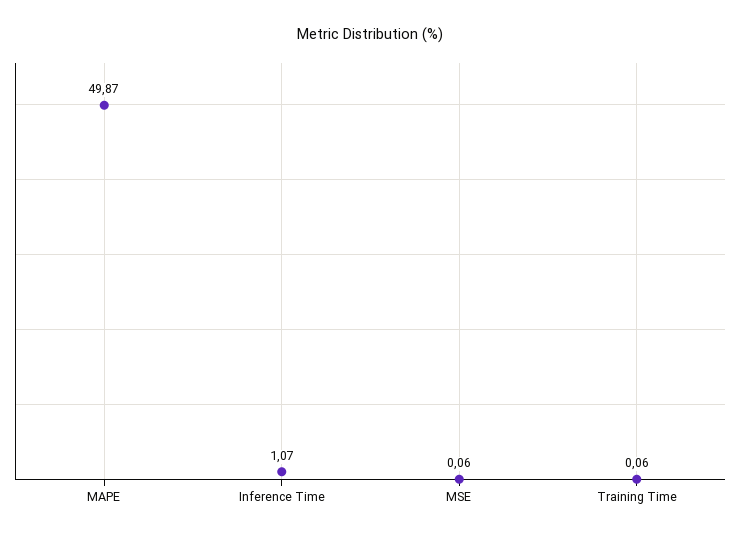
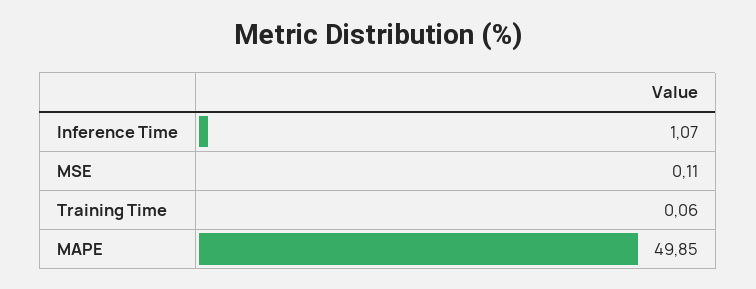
MAPE: 49.87 -> 49.85
MSE: 0.06 -> 0.11

